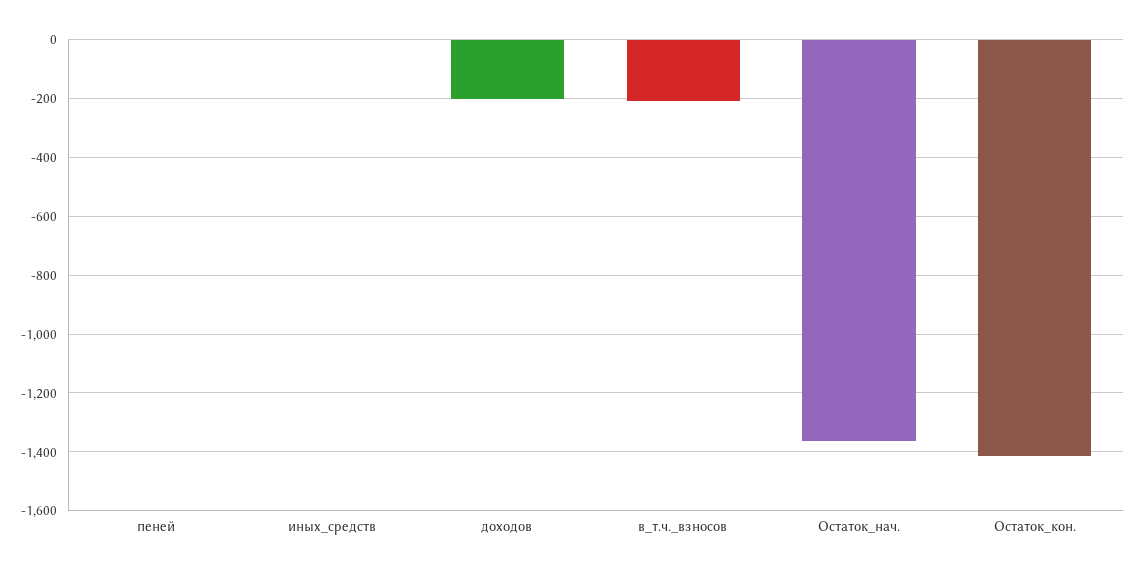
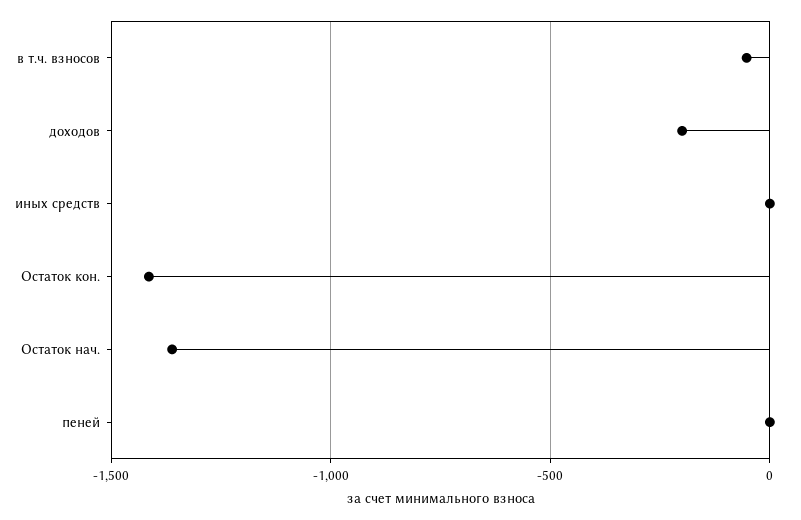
в_т.ч._взносов: -200 -> -50

